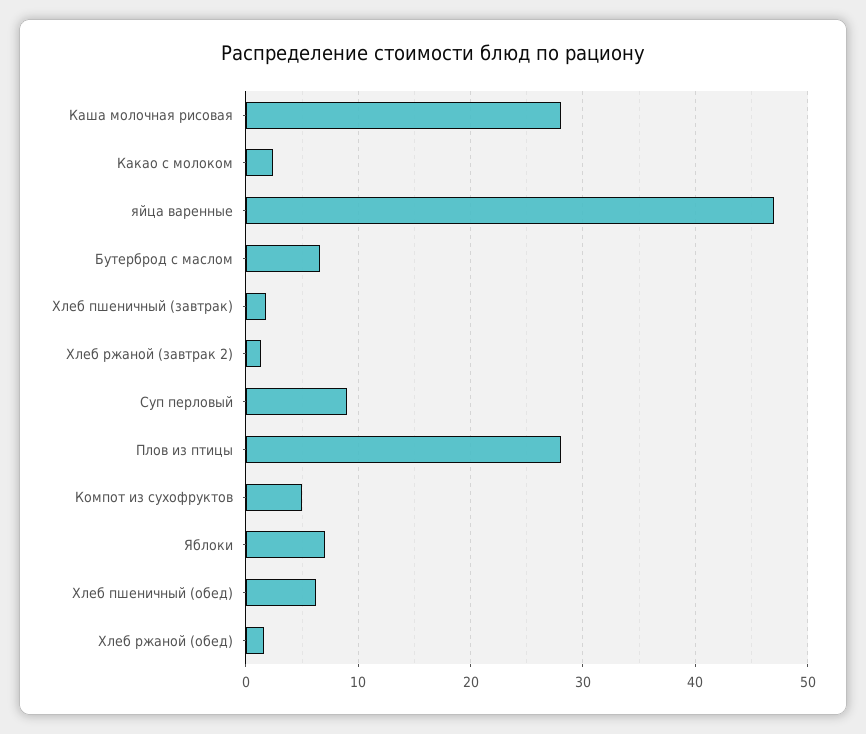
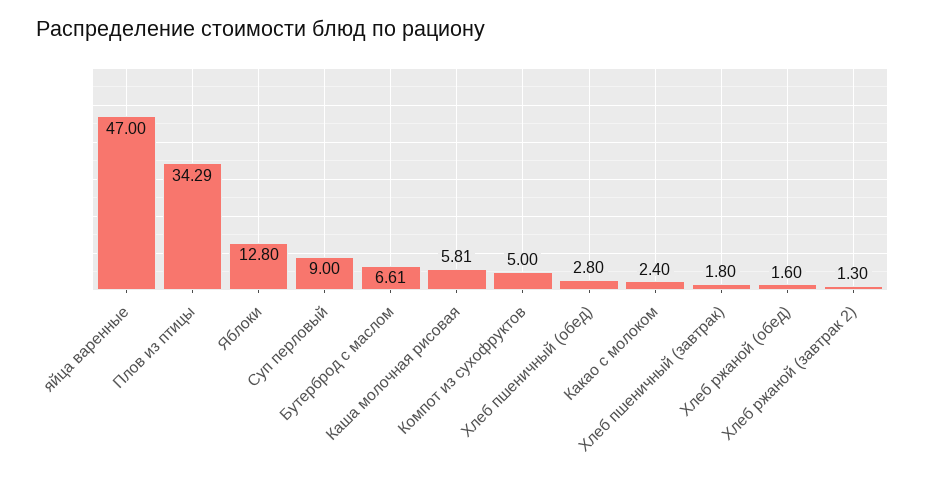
Каша молочная рисовая: 28 -> 5.81
Плов из птицы: 28 -> 34.29
Яблоки: 7 -> 12.8
Хлеб пшеничный (обед): 6 -> 2.8

